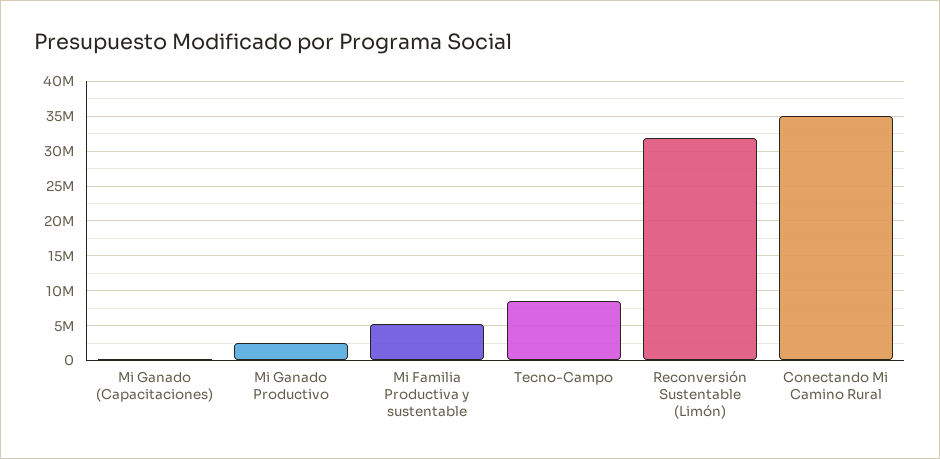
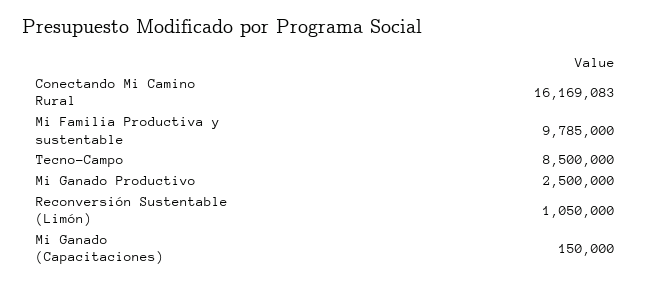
Mi Familia Productiva y sustentable: 5000000 -> 9785000
Reconversión Sustentable (Limón): 32000000 -> 1050000
Conectando Mi Camino Rural: 35000000 -> 16169083

